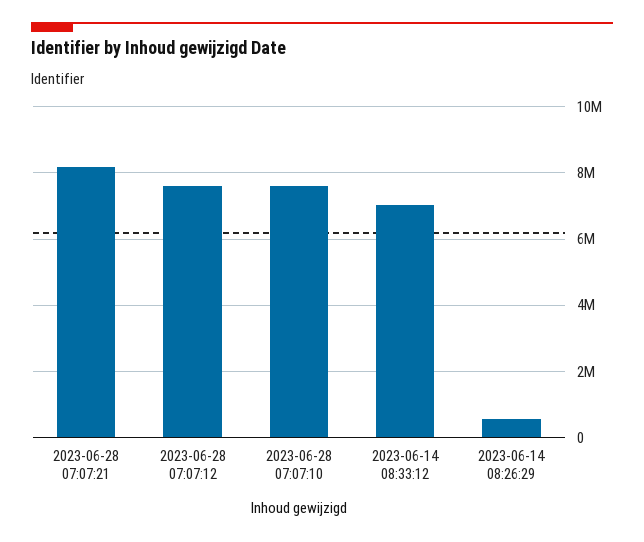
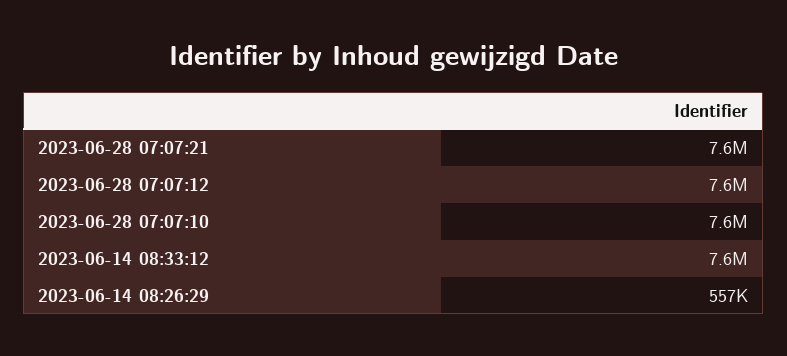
2023-06-28 07:07:21: 8200000 -> 7600000
2023-06-14 08:33:12: 7000000 -> 7600000

